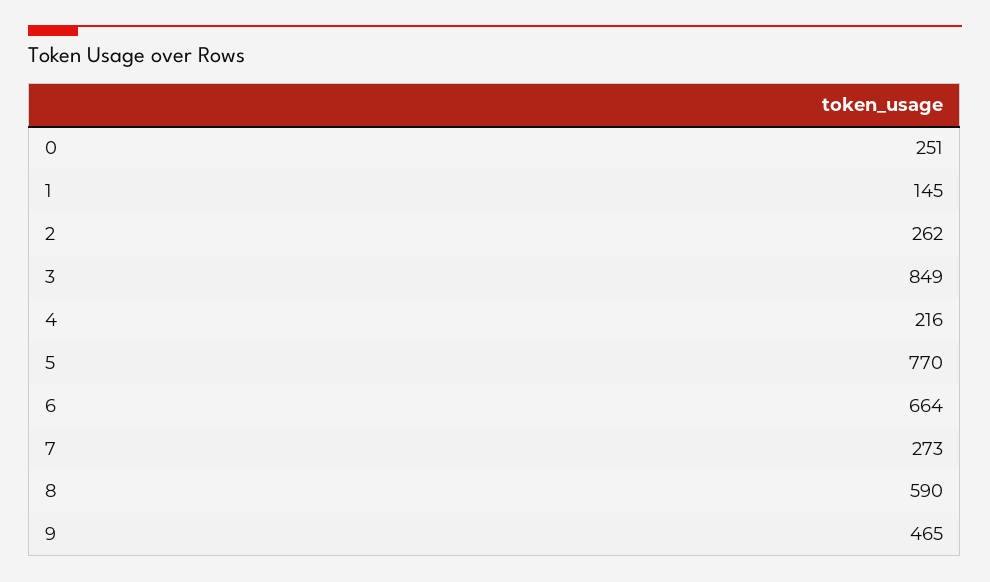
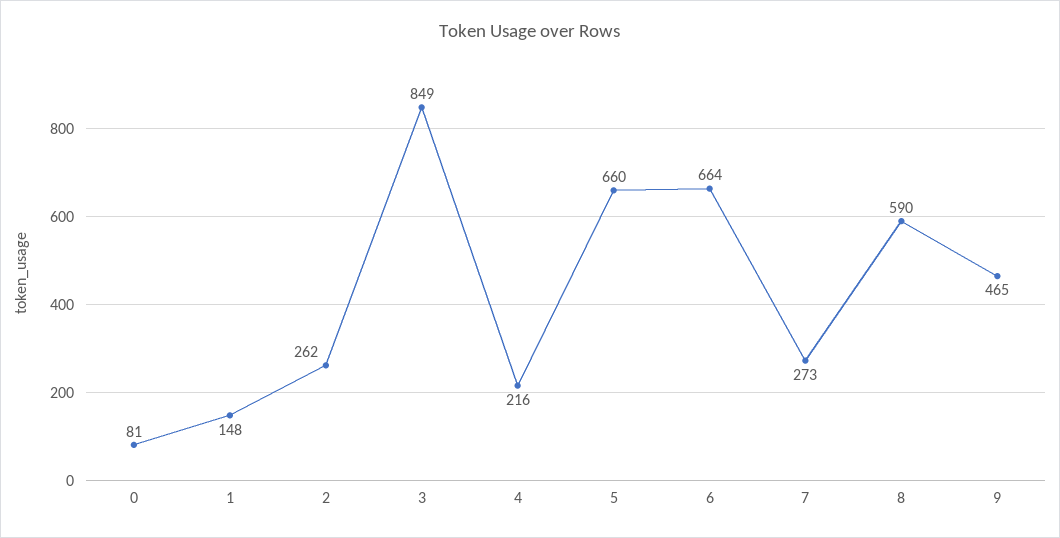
0: 251 -> 81
1: 145 -> 148
5: 770 -> 660

